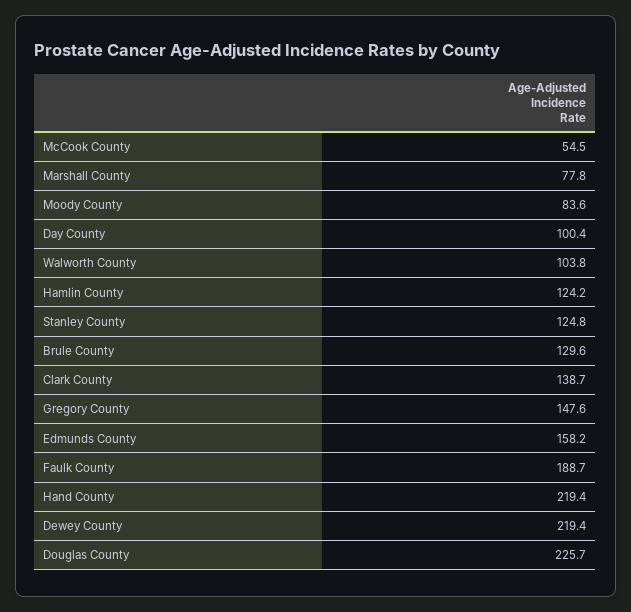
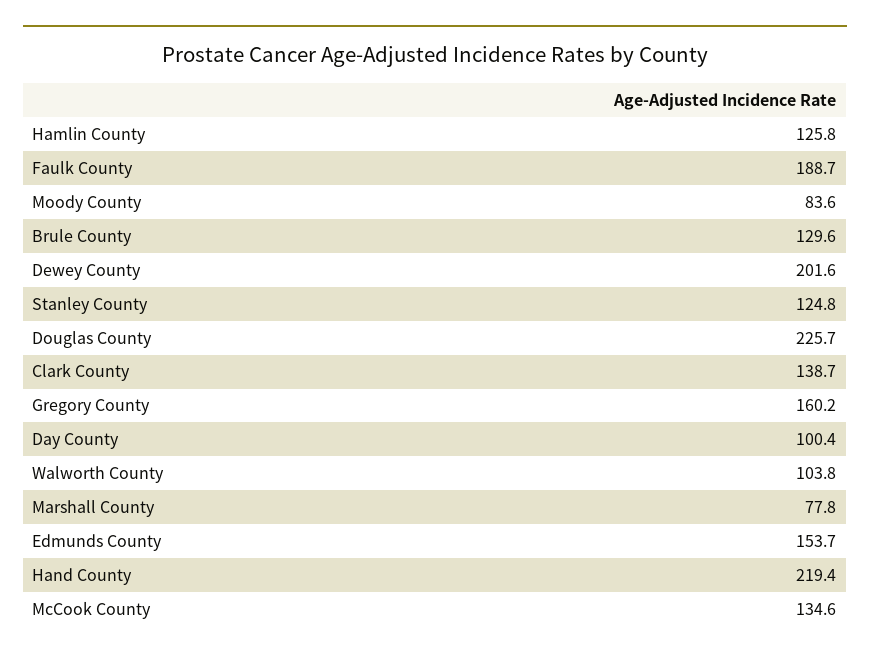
McCook County: 54.5 -> 134.6
Hamlin County: 124.2 -> 125.8
Gregory County: 147.6 -> 160.2
Edmunds County: 158.2 -> 153.7
Dewey County: 219.4 -> 201.6

